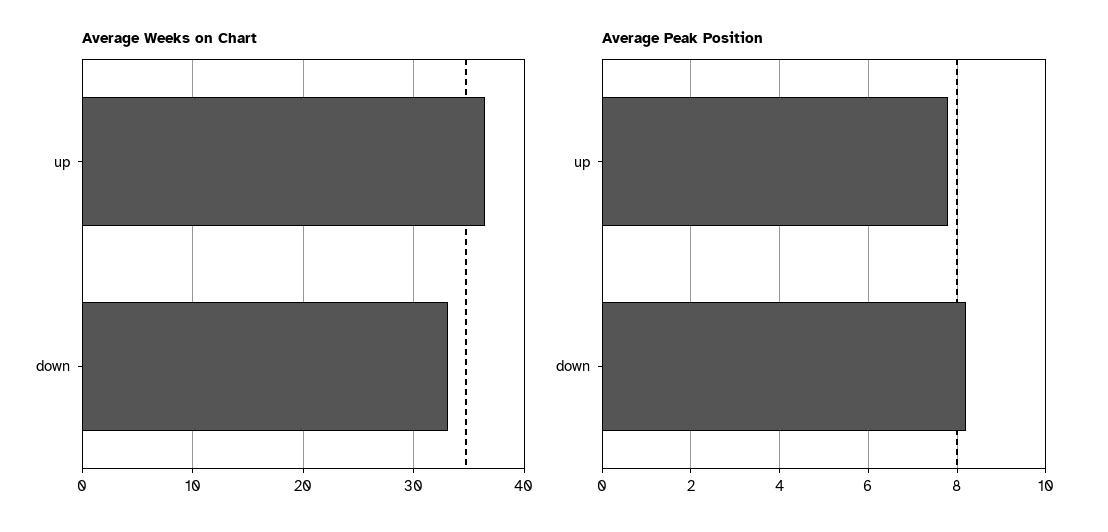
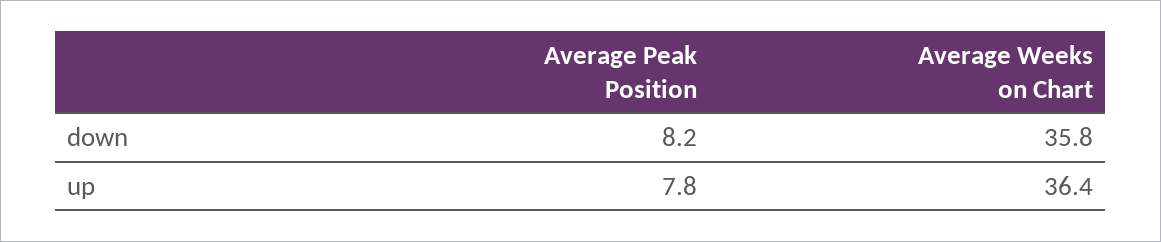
Average Weeks on Chart, down: 33 -> 35.8

